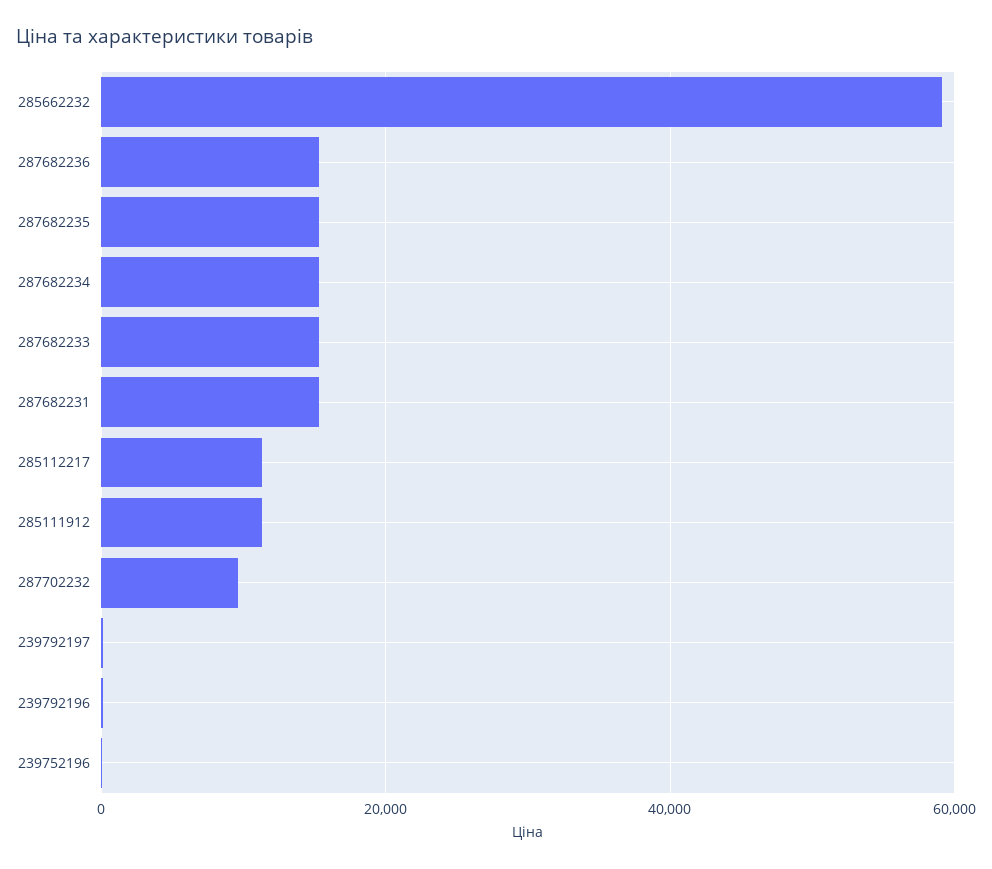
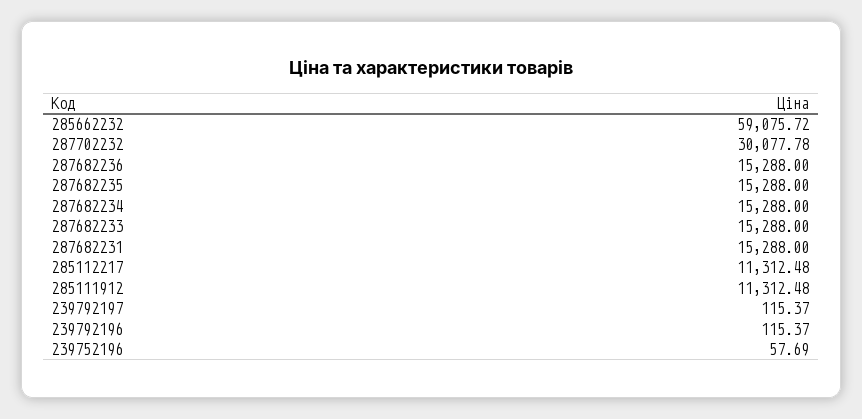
287702232: 10000 -> 30077.78

